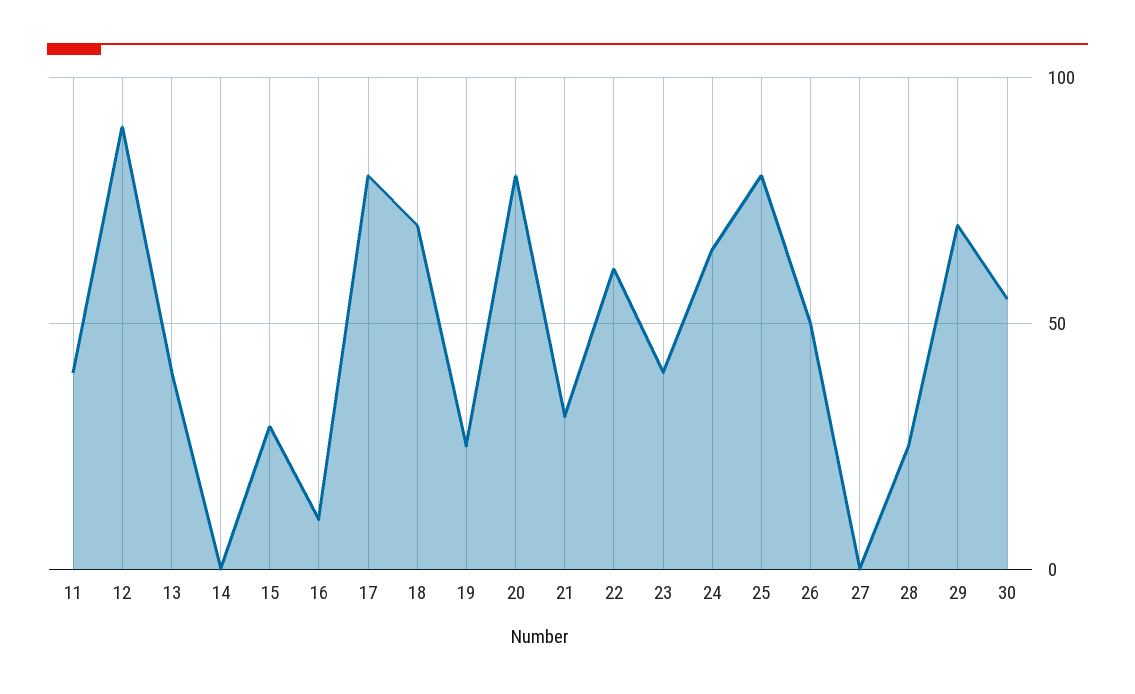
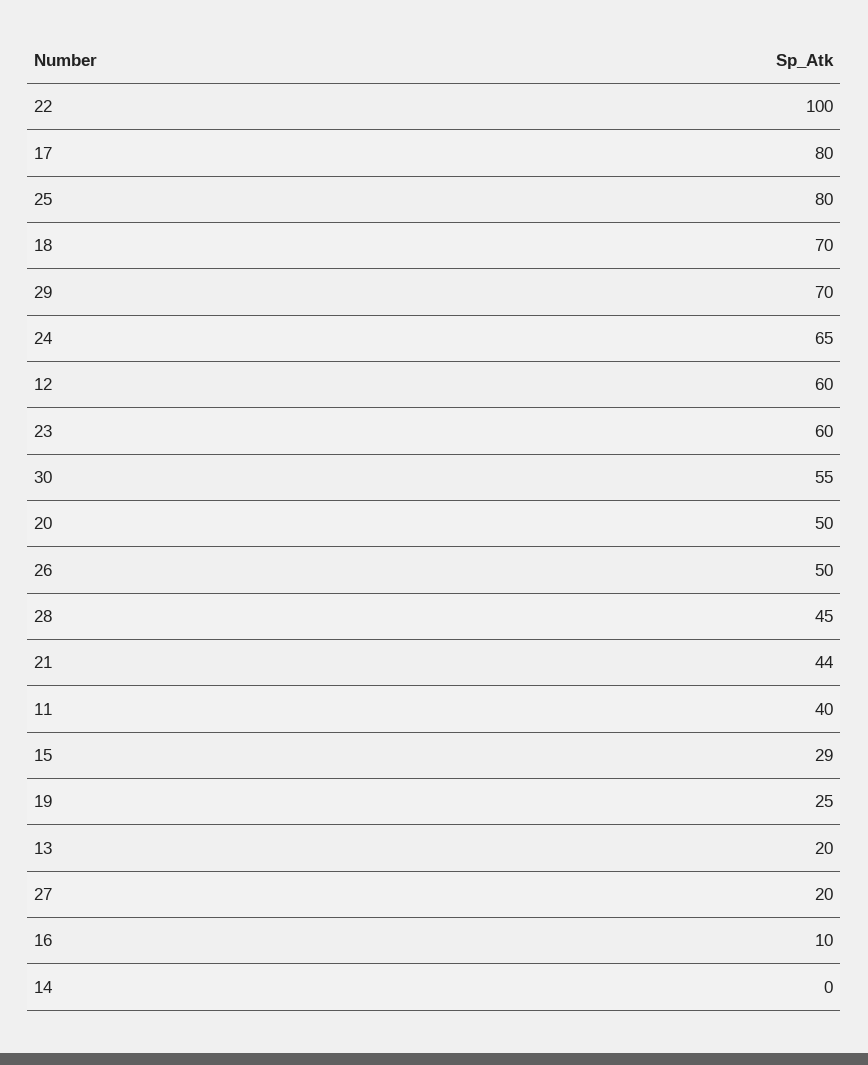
12: 90 -> 60
13: 40 -> 20
20: 80 -> 50
21: 30 -> 44
22: 60 -> 100
23: 40 -> 60
27: 0 -> 20
28: 25 -> 45

